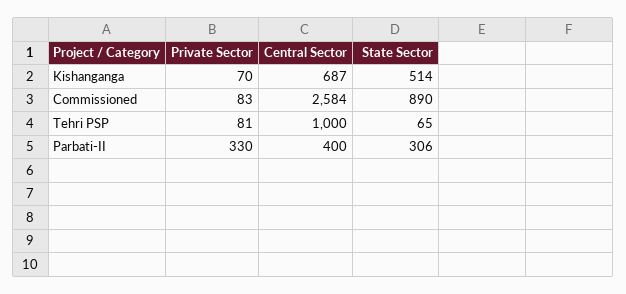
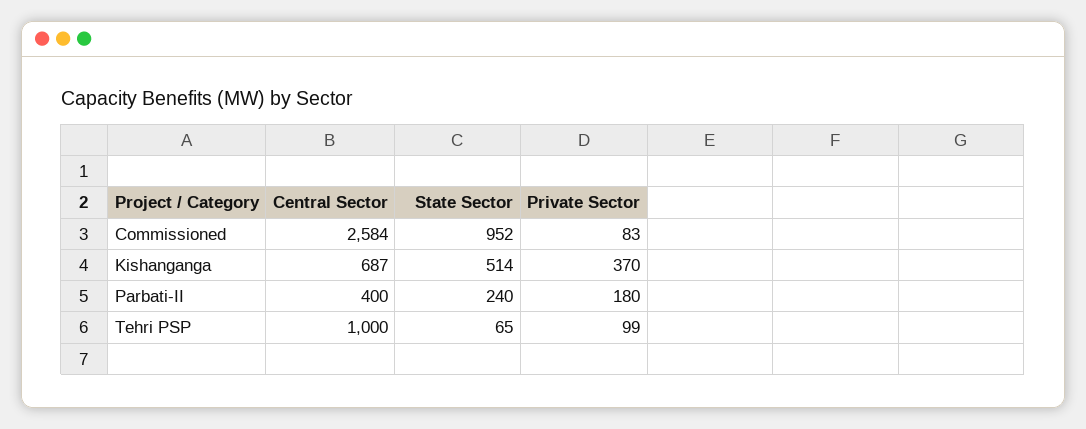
Private Sector, Kishanganga: 70 -> 370
State Sector, Commissioned: 890 -> 952
Private Sector, Tehri PSP: 81 -> 99
Private Sector, Parbati-II: 330 -> 180
State Sector, Parbati-II: 306 -> 240

